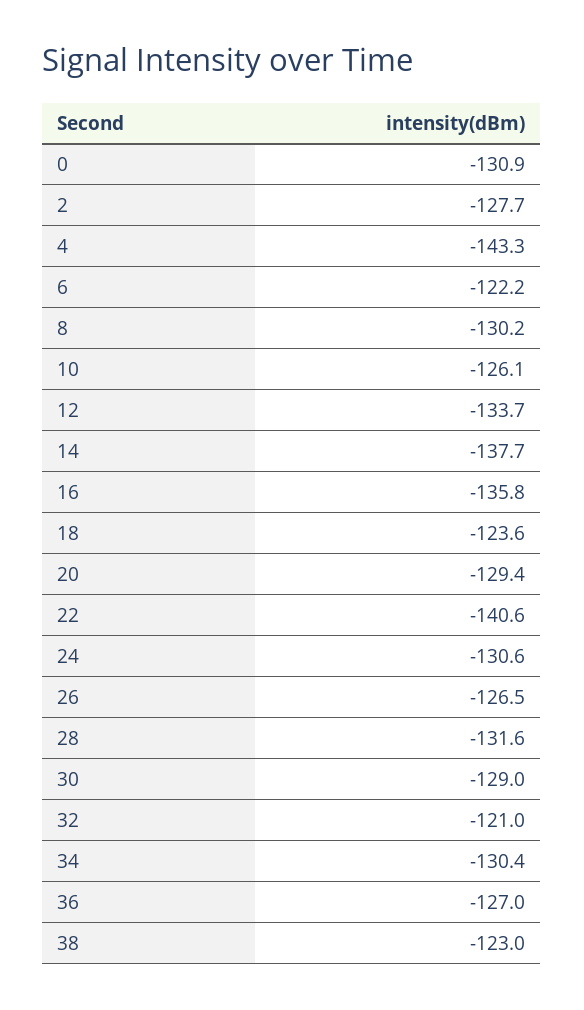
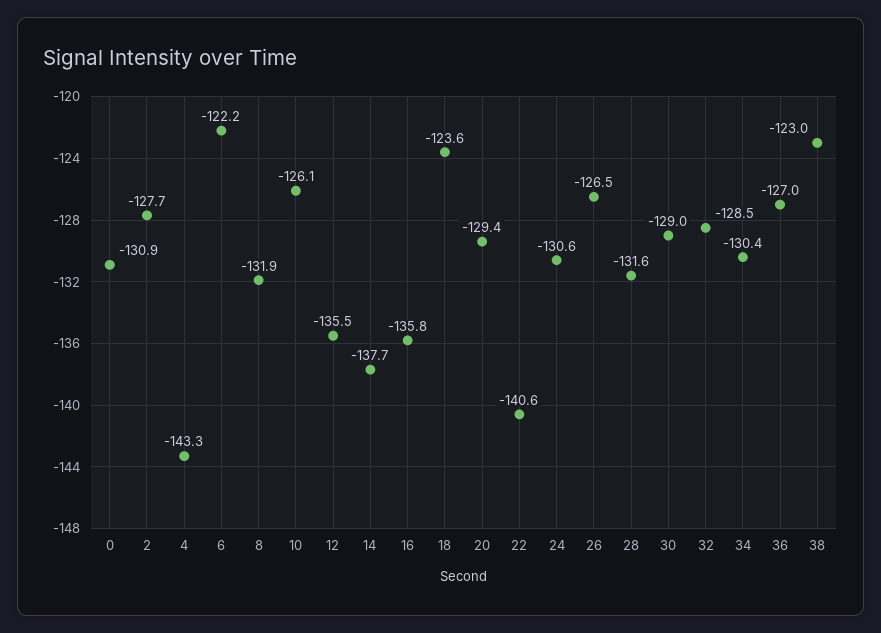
8: -130.2 -> -131.9
12: -133.7 -> -135.5
32: -121 -> -128.5

